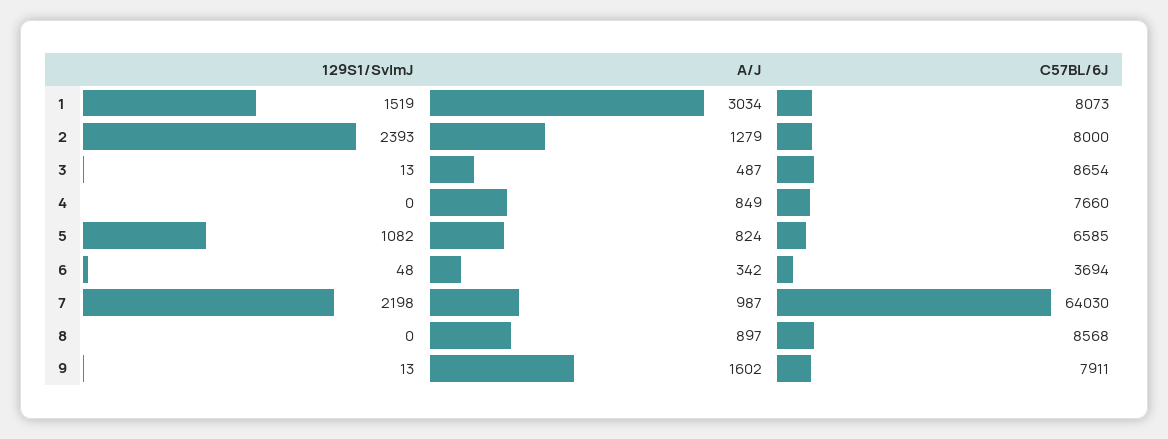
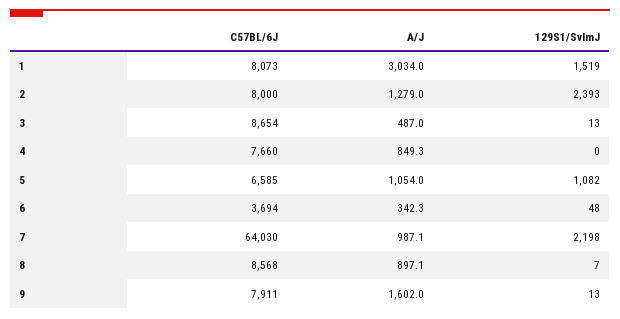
A/J, 5: 824 -> 1054
129S1/SvImJ, 8: 0 -> 7

